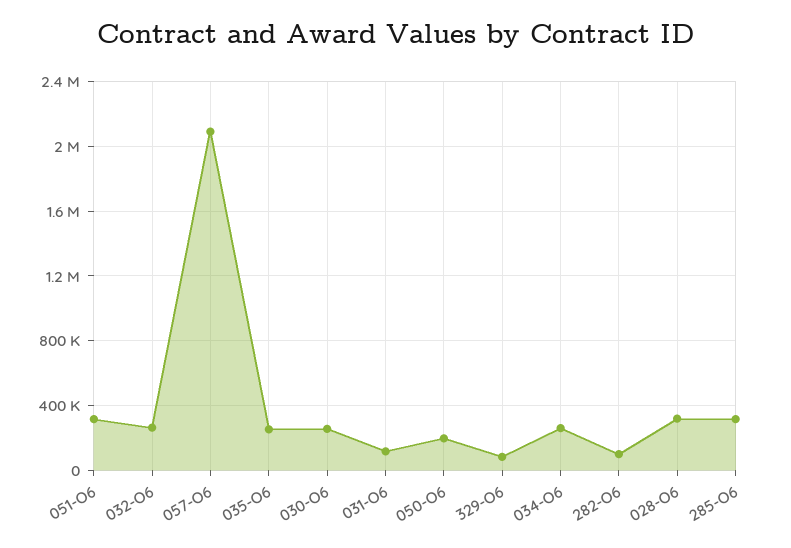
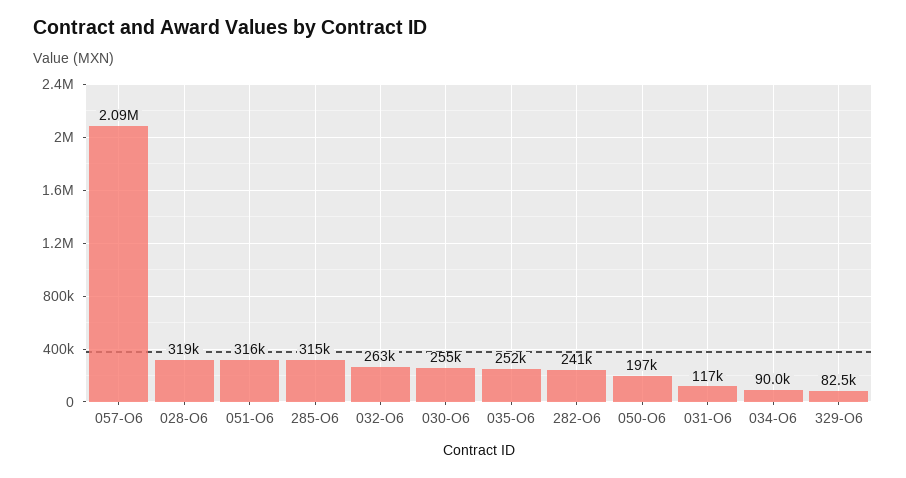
034-O6: 250000 -> 90000
282-O6: 100000 -> 241000

